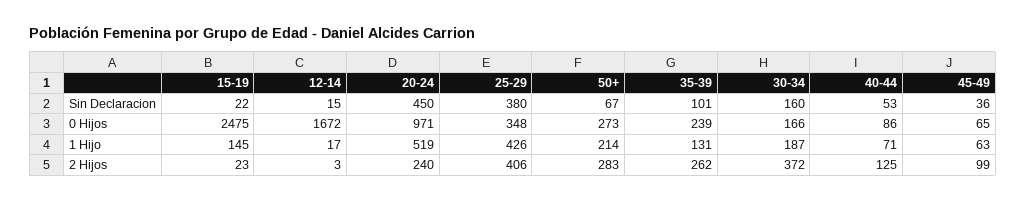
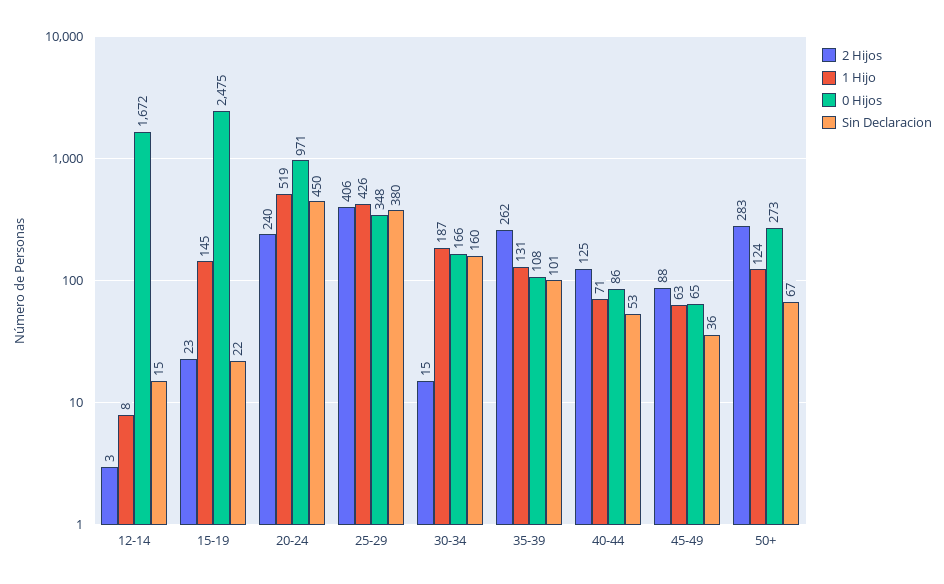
0 Hijos, 35-39: 239 -> 108
1 Hijo, 12-14: 17 -> 8
1 Hijo, 50+: 214 -> 124
2 Hijos, 30-34: 372 -> 15
2 Hijos, 45-49: 99 -> 88

